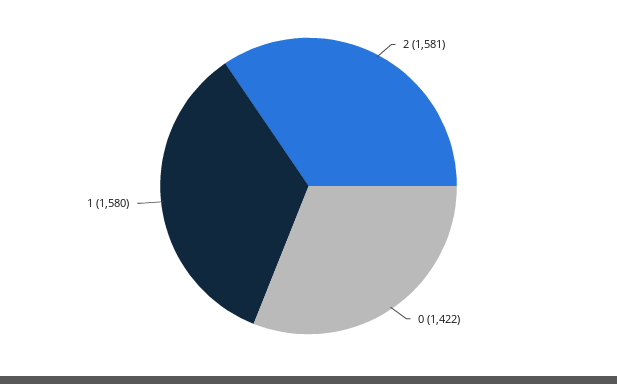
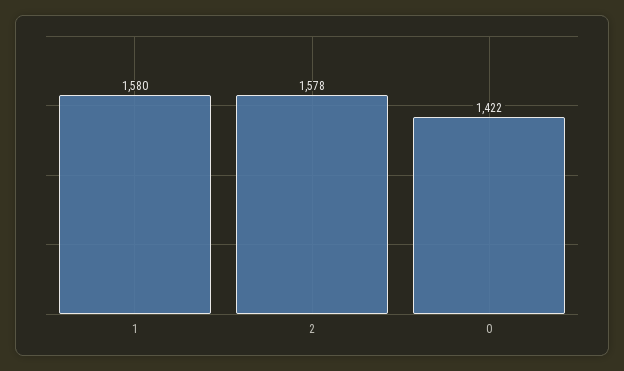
2: 1581 -> 1578

